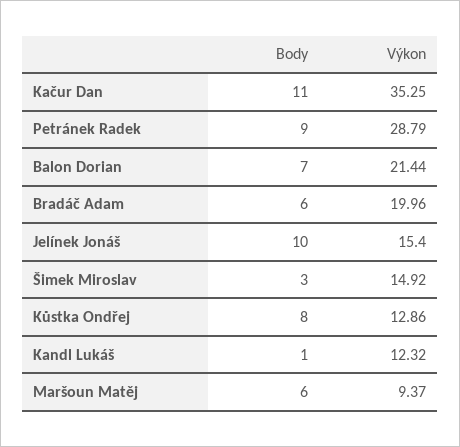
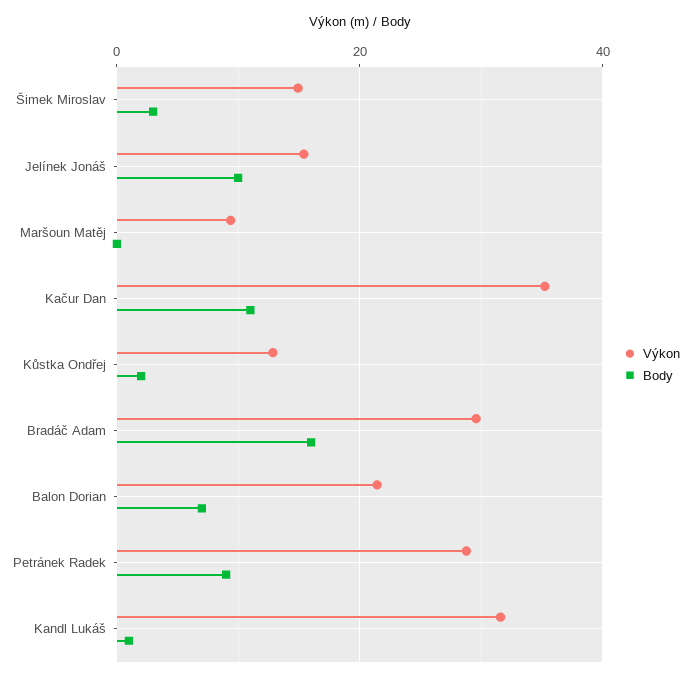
Body, Bradáč Adam: 6 -> 16
Výkon, Bradáč Adam: 19.96 -> 30
Body, Kůstka Ondřej: 8 -> 2
Výkon, Kandl Lukáš: 12.32 -> 32
Body, Maršoun Matěj: 6 -> 0

